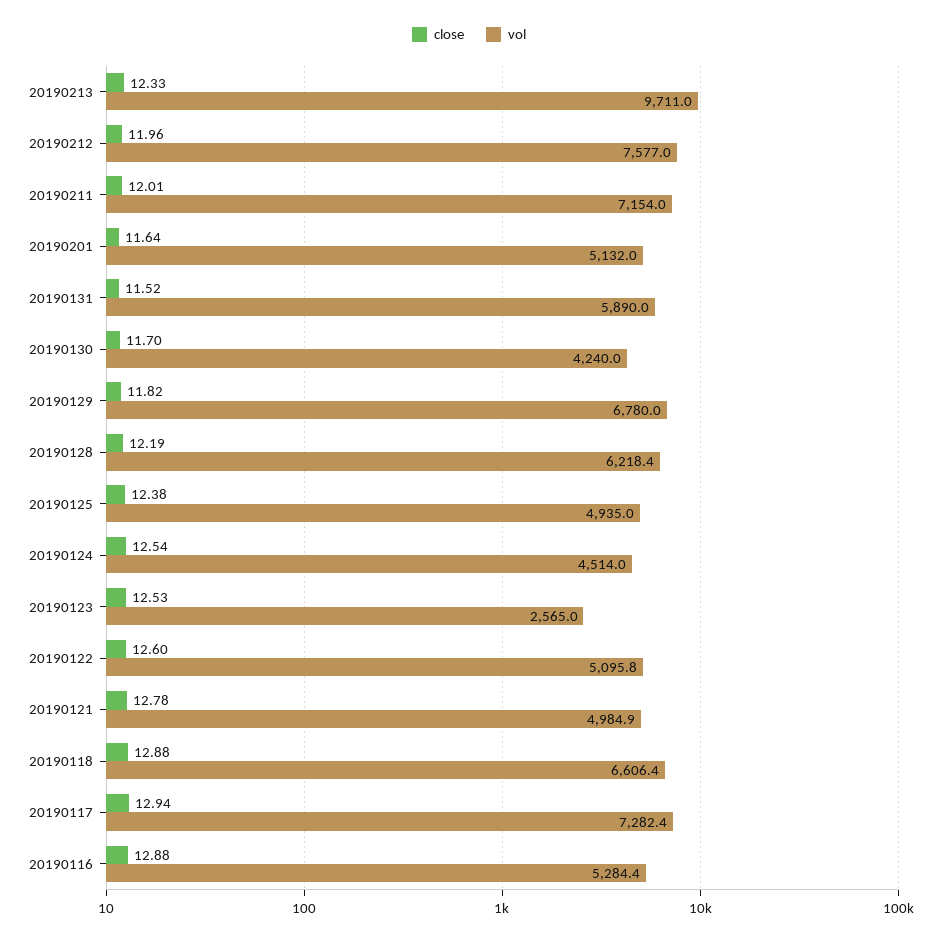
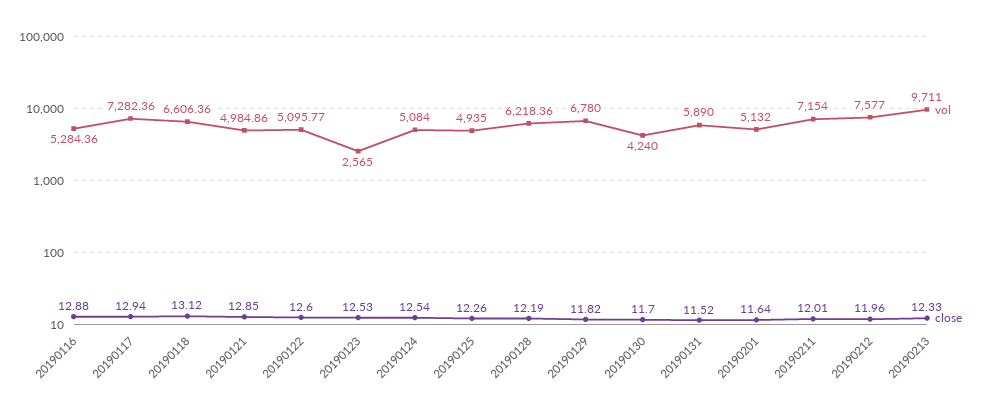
close, 20190125: 12.38 -> 12.26
vol, 20190124: 4514 -> 5084
close, 20190121: 12.78 -> 12.85
close, 20190118: 12.88 -> 13.12

